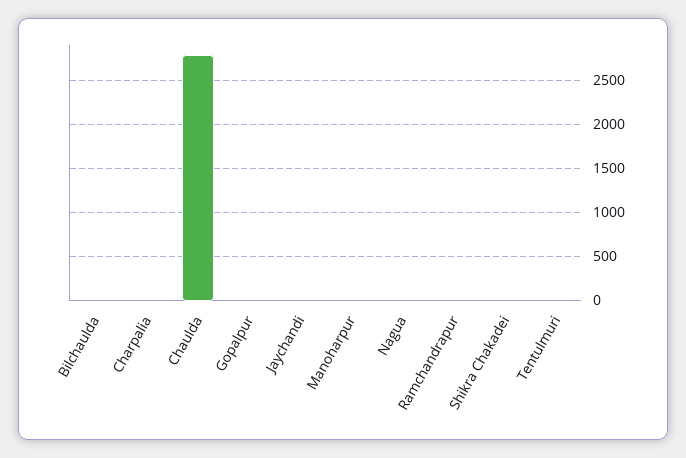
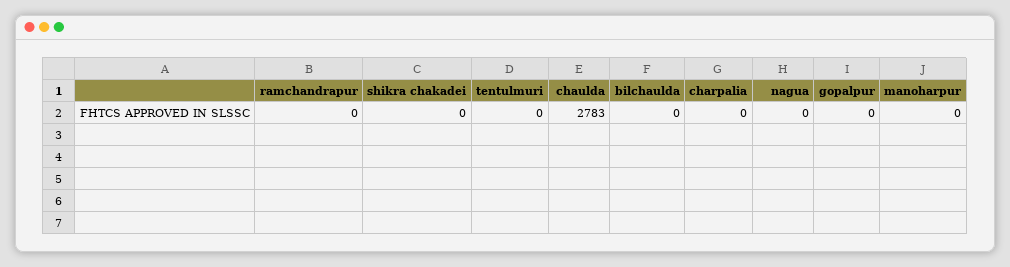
Jaychandi: 0 -> none

